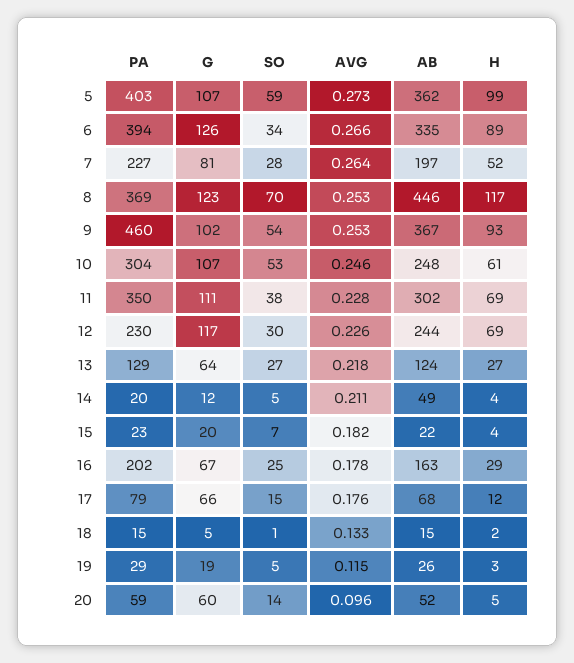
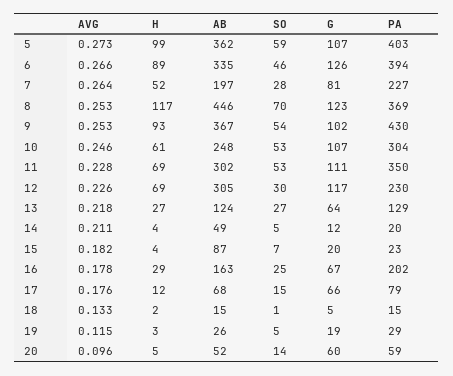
SO, 6: 34 -> 46
PA, 9: 460 -> 430
SO, 11: 38 -> 53
AB, 12: 244 -> 305
AB, 15: 22 -> 87

